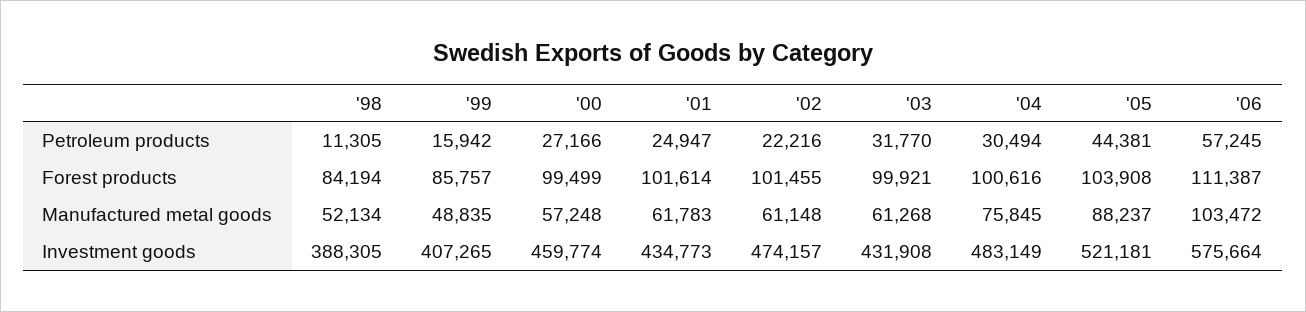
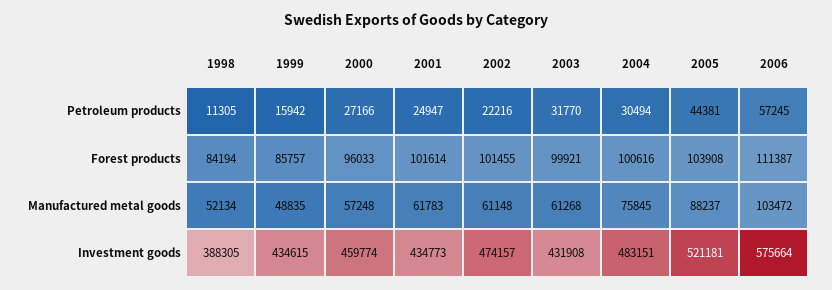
'00, Forest products: 99499 -> 96033
'99, Investment goods: 407265 -> 434615
'04, Investment goods: 483149 -> 483151

